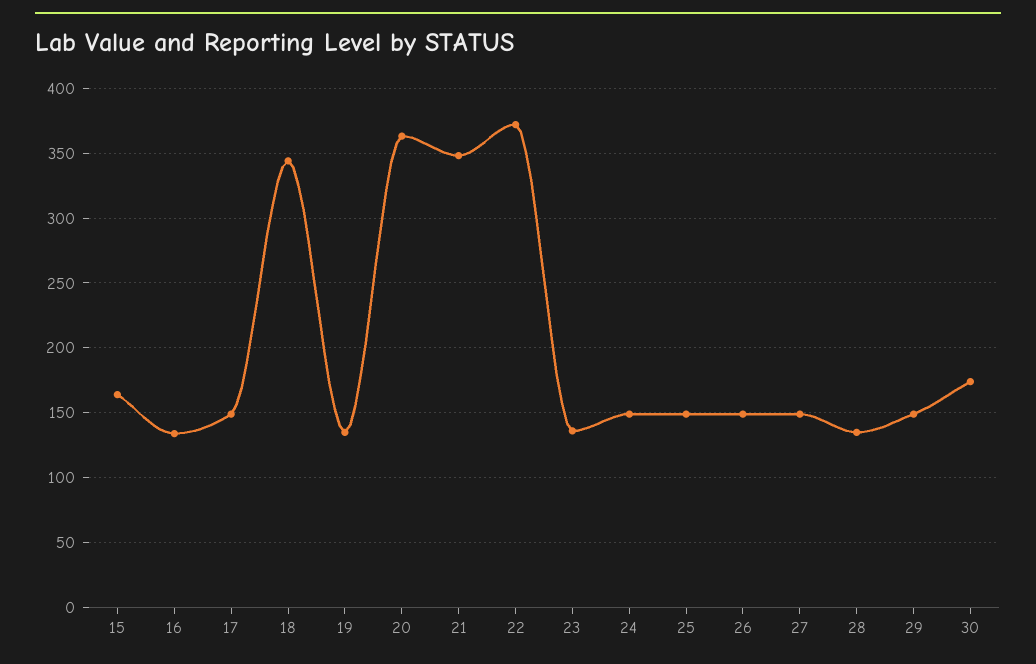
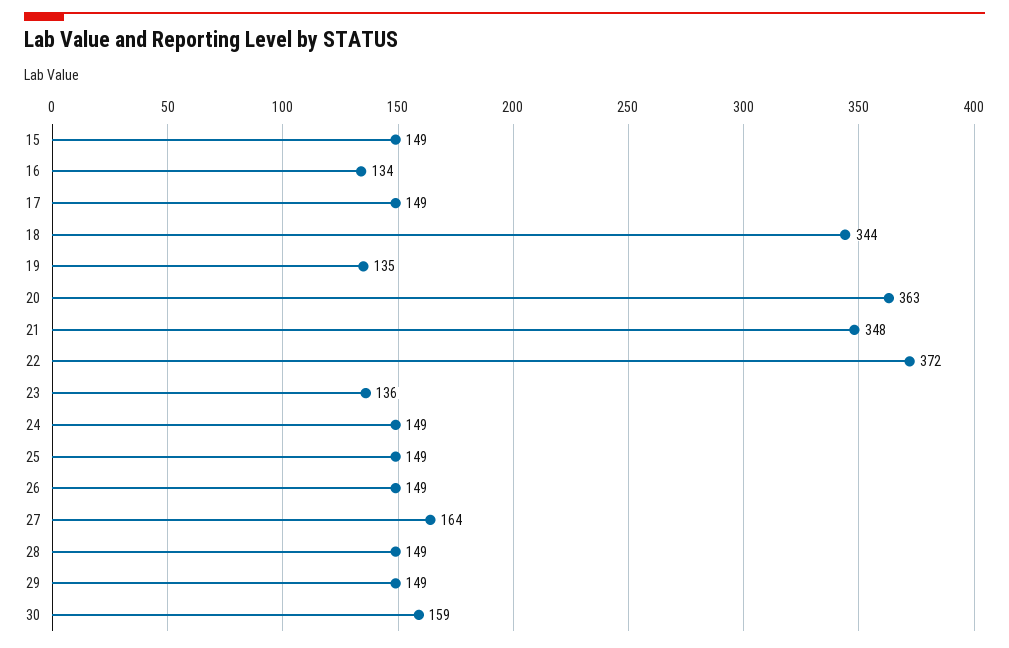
15: 165 -> 149
27: 150 -> 164
28: 135 -> 149
30: 175 -> 159

